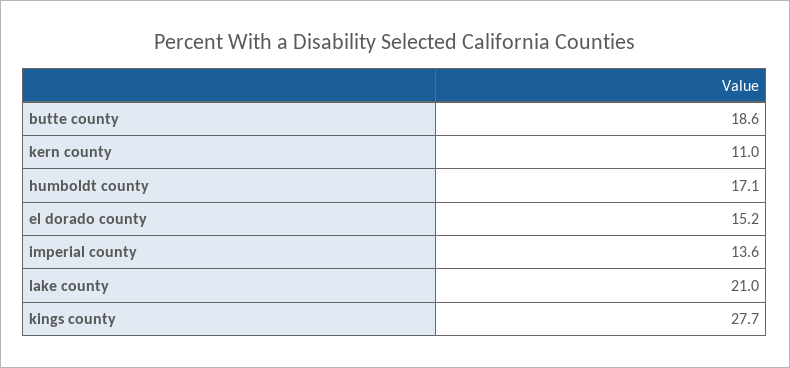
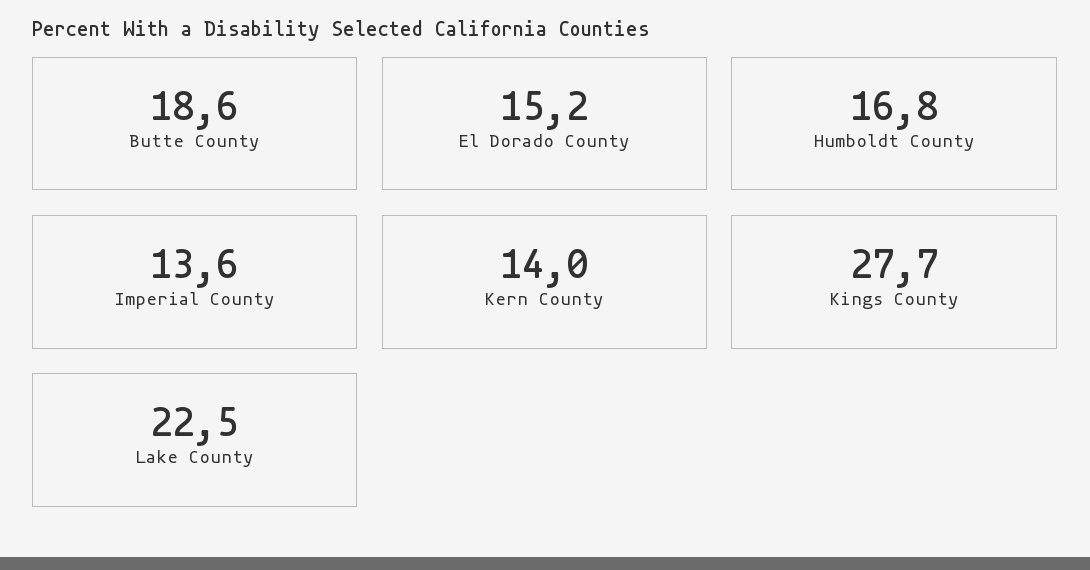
kern county: 11 -> 14
humboldt county: 17.1 -> 16.8
lake county: 21 -> 22.5

